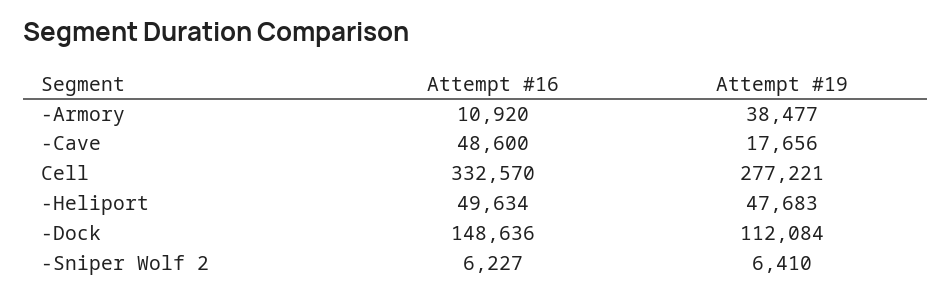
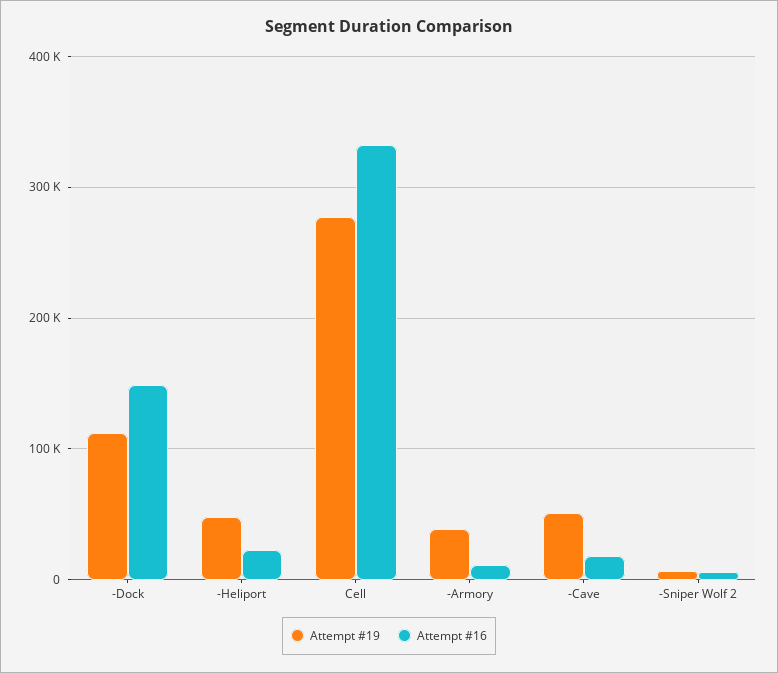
Attempt #16, -Cave: 48600 -> 20000
Attempt #19, -Cave: 17656 -> 50000
Attempt #16, -Heliport: 49634 -> 20000

